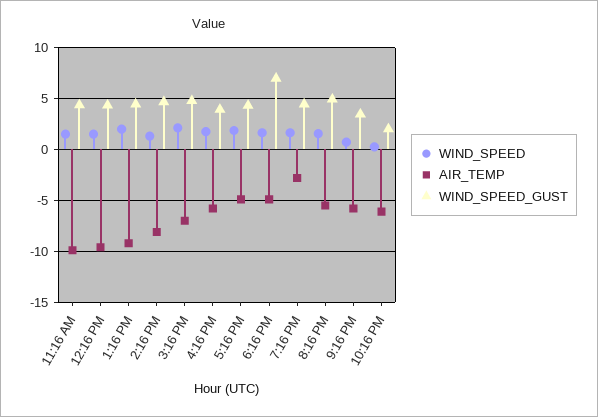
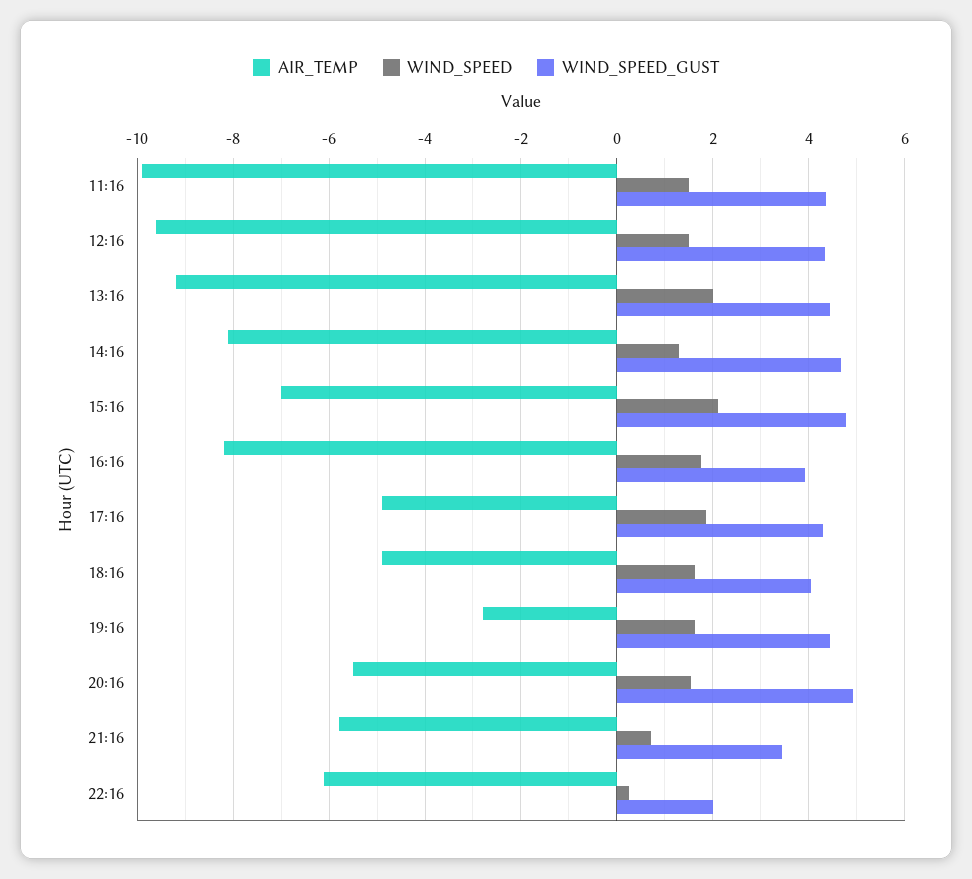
AIR_TEMP, 4:16 PM: -6 -> -8.2
WIND_SPEED_GUST, 6:16 PM: 7 -> 4

